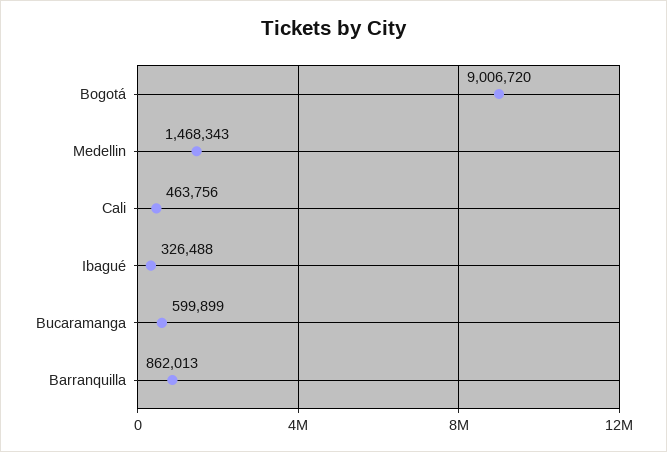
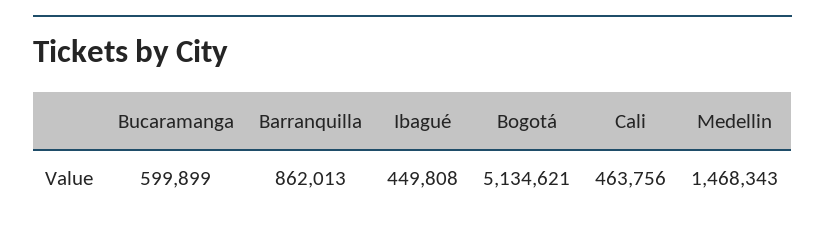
Bogotá: 9006720 -> 5134621
Ibagué: 326488 -> 449808

